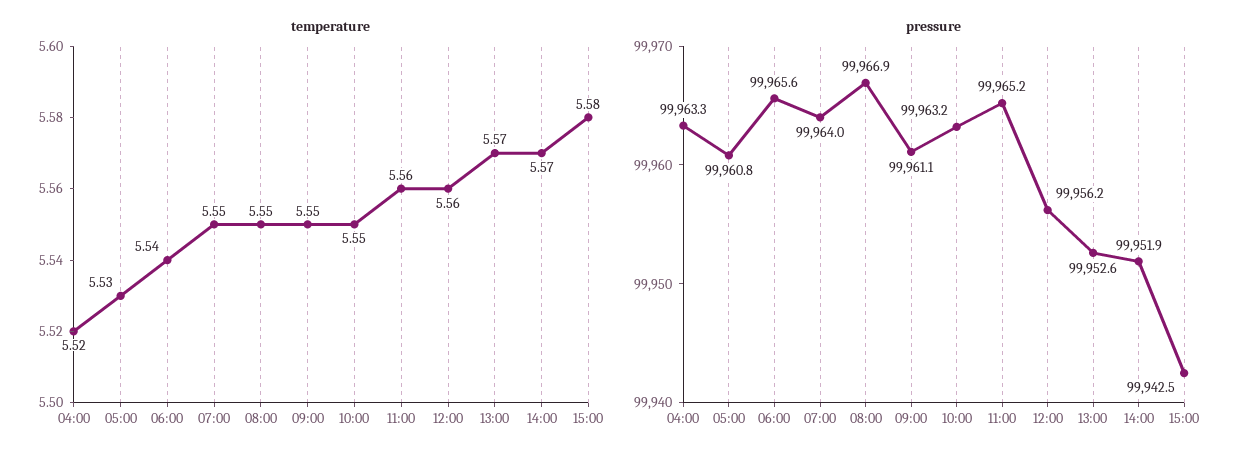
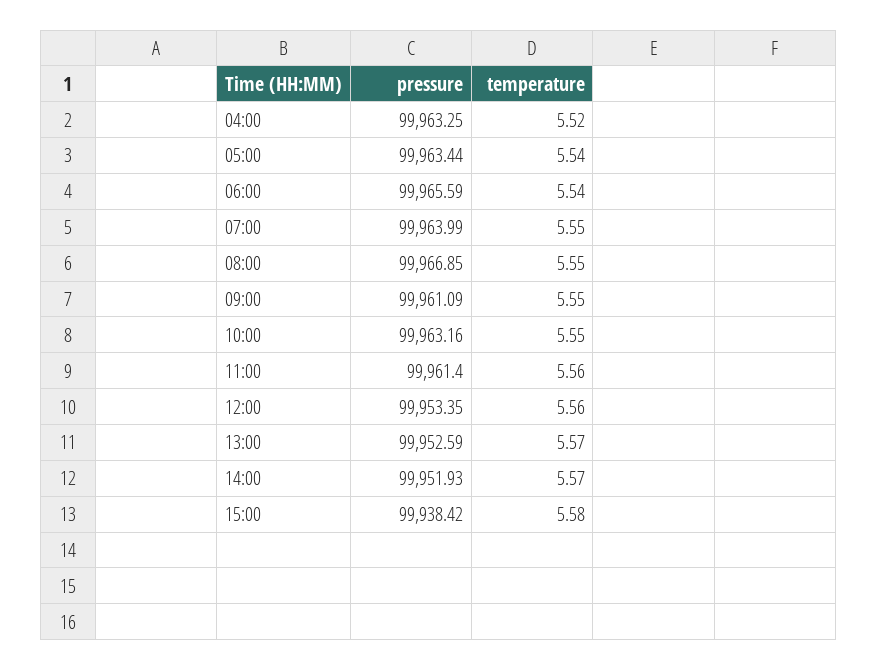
temperature, 05:00: 5.53 -> 5.54
pressure, 05:00: 99960.8 -> 99963.44
pressure, 11:00: 99965.2 -> 99961.4
pressure, 12:00: 99956.2 -> 99953.35
pressure, 15:00: 99942.5 -> 99938.42

